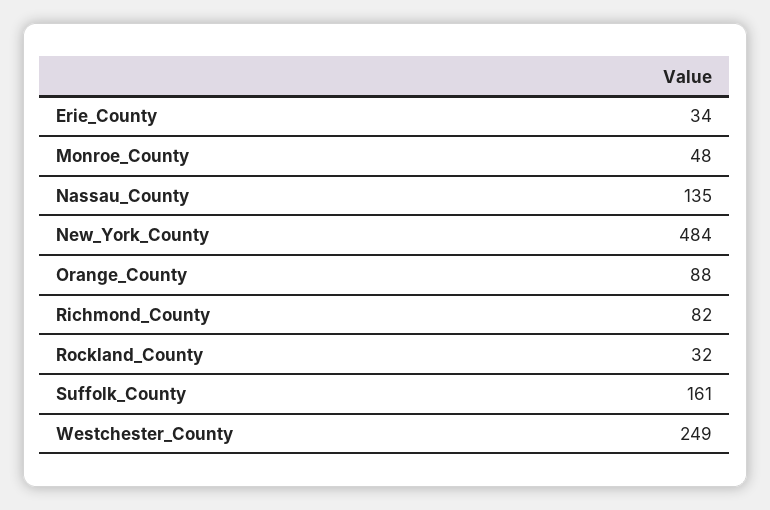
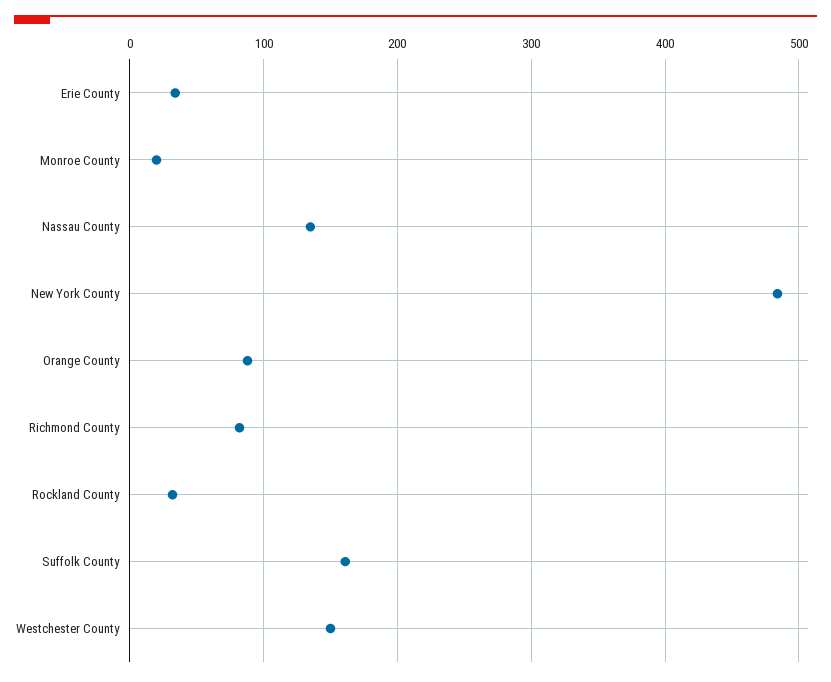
Monroe_County: 48 -> 20
Westchester_County: 249 -> 150

